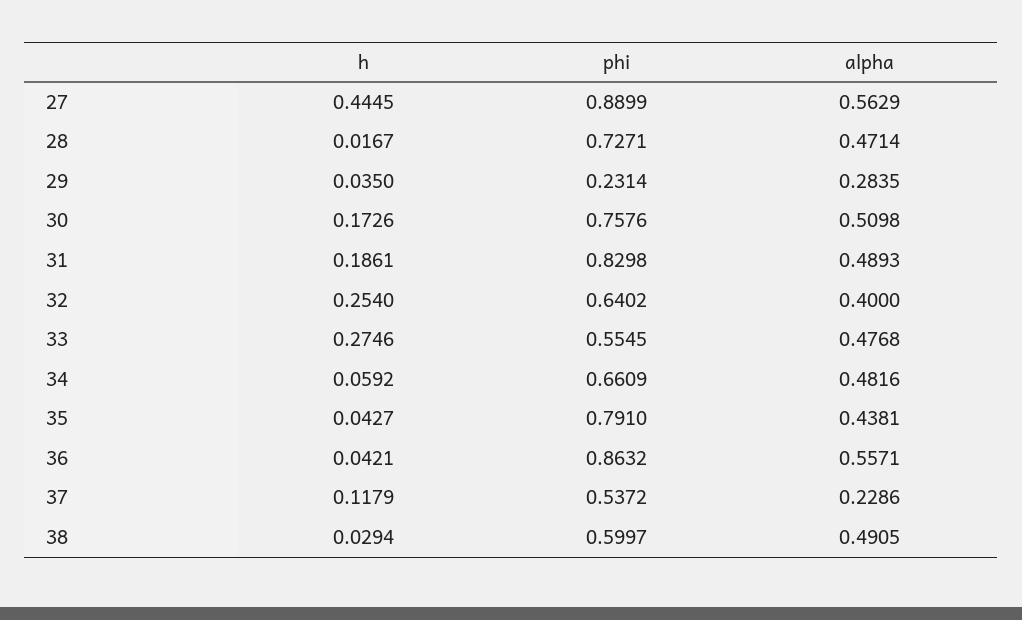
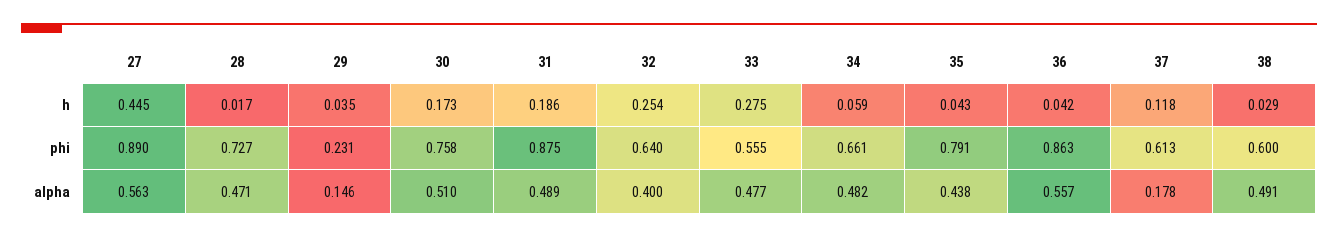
alpha, 29: 0.2835 -> 0.146
phi, 31: 0.8298 -> 0.875
phi, 37: 0.5372 -> 0.613
alpha, 37: 0.2286 -> 0.178

